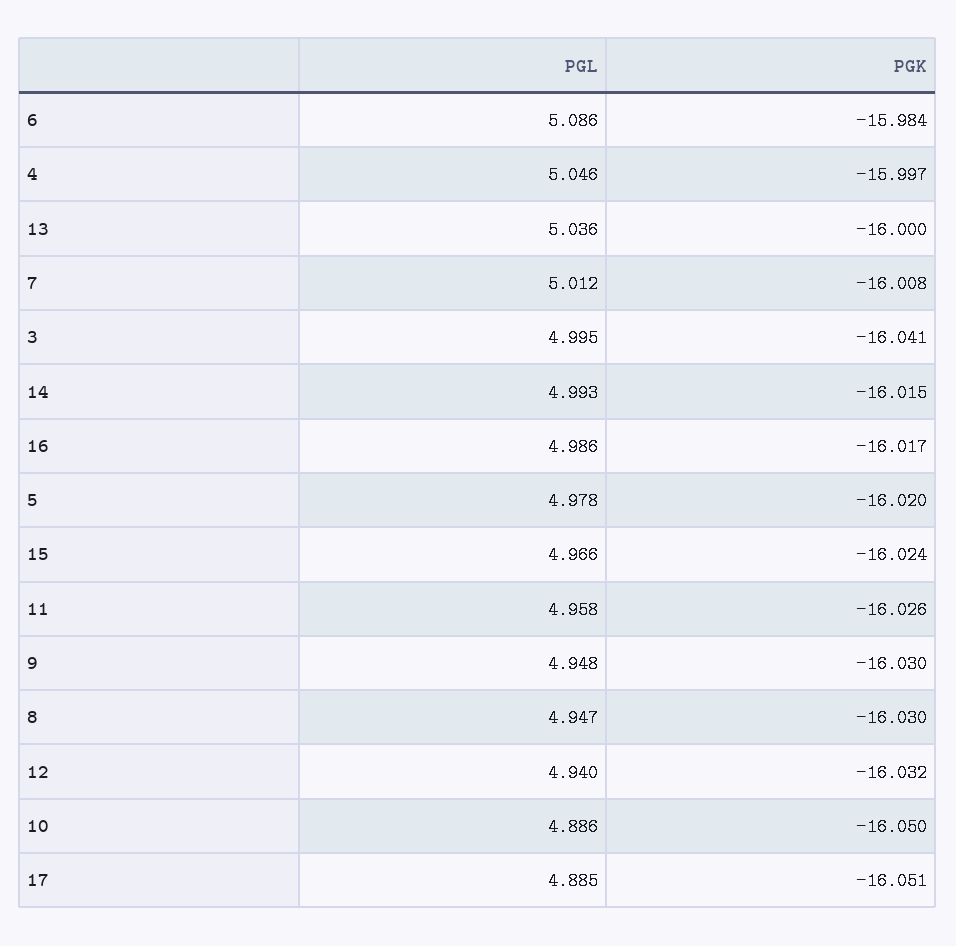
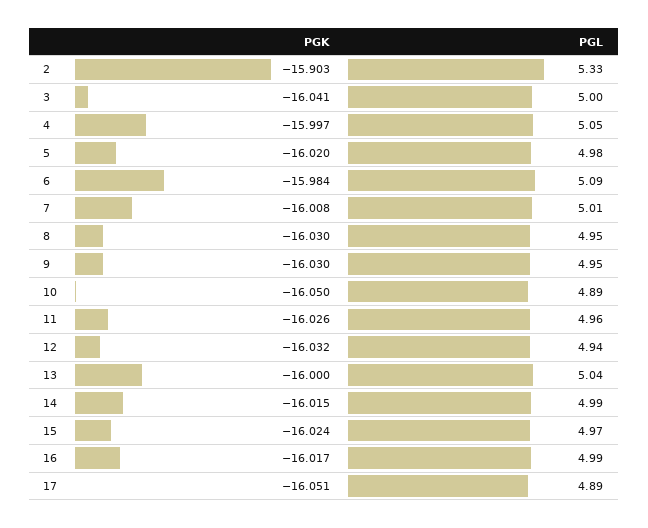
PGK, 2: none -> -15.903
PGL, 2: none -> 5.33

